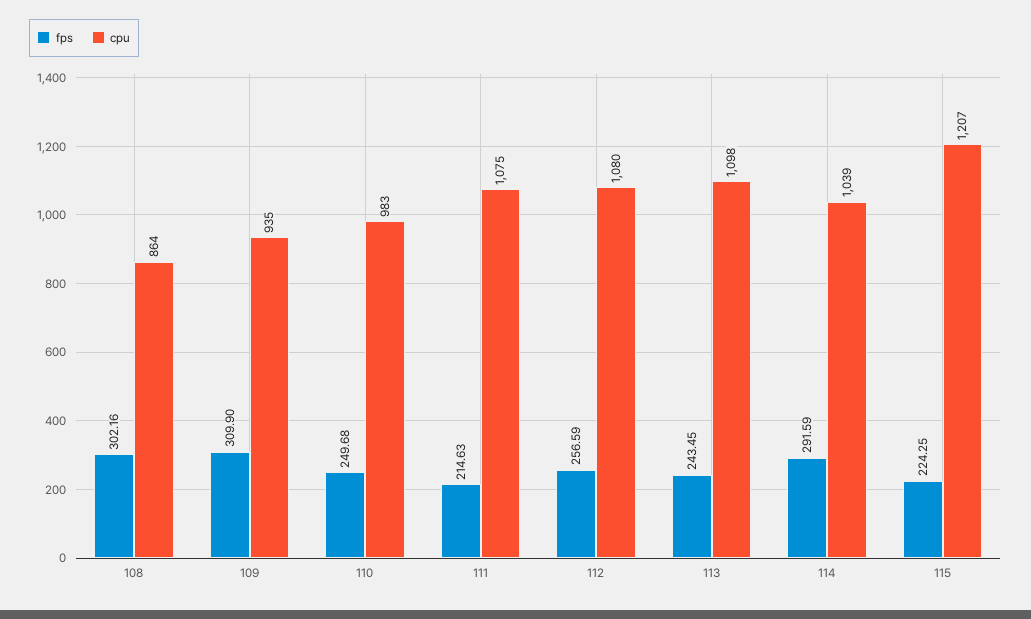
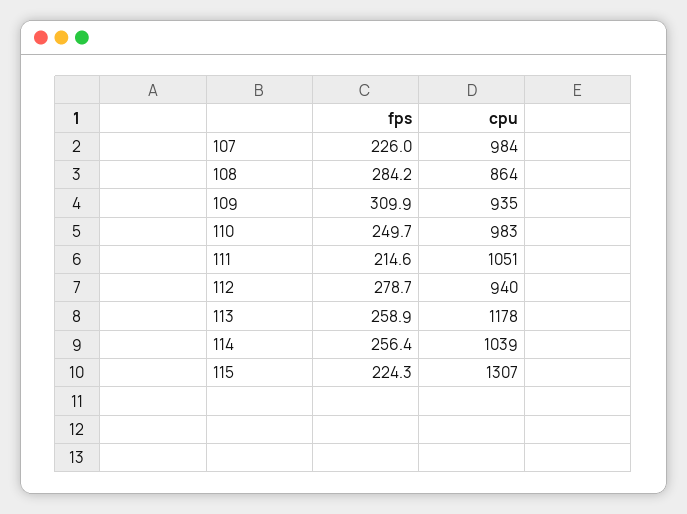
fps, 108: 302.16 -> 284.2
cpu, 111: 1075 -> 1051
fps, 112: 256.59 -> 278.7
cpu, 112: 1080 -> 940
fps, 113: 243.45 -> 258.9
cpu, 113: 1098 -> 1178
fps, 114: 291.59 -> 256.4
cpu, 115: 1207 -> 1307
fps, 107: none -> 226
cpu, 107: none -> 984

